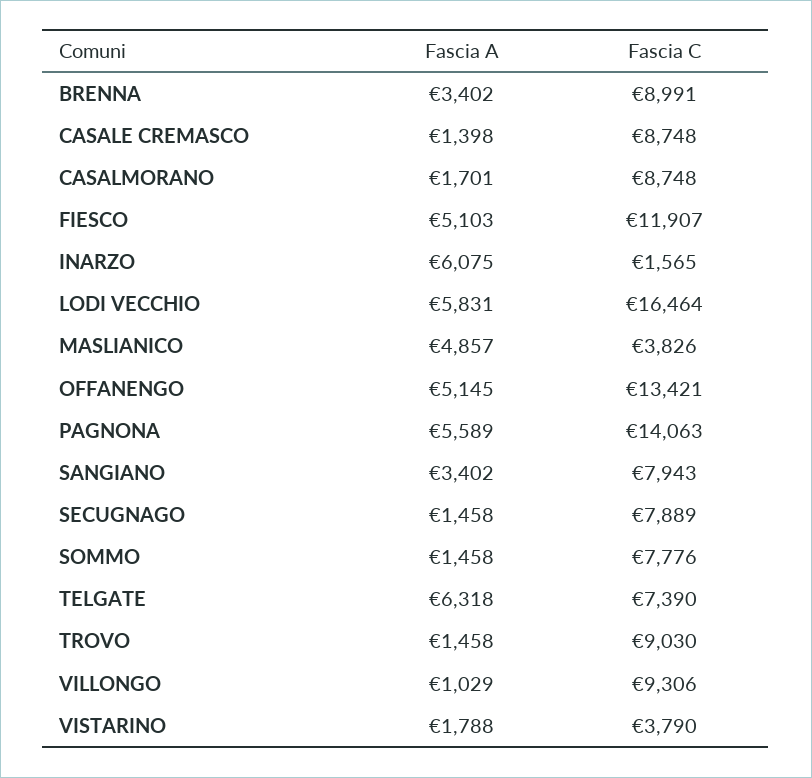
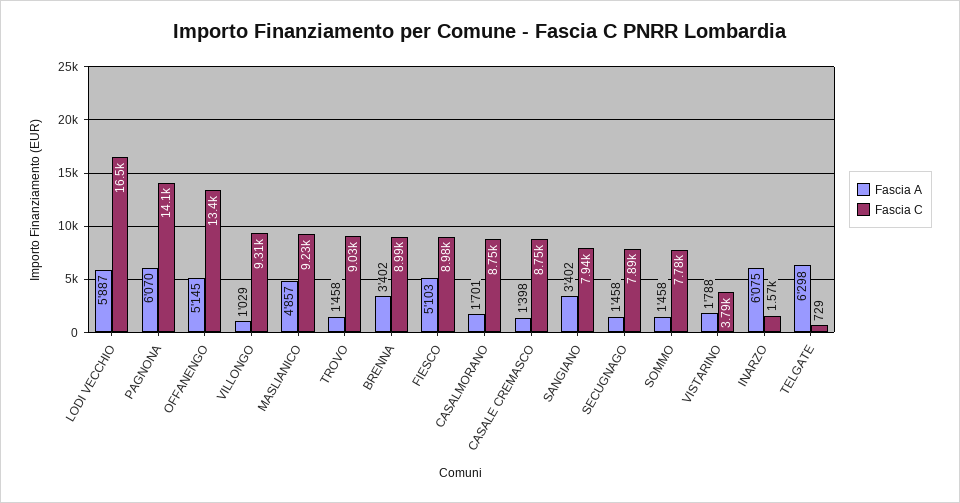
Fascia C, FIESCO: 11907 -> 8980
Fascia A, LODI VECCHIO: 5831 -> 5887
Fascia C, MASLIANICO: 3826 -> 9230
Fascia A, PAGNONA: 5589 -> 6070
Fascia A, TELGATE: 6318 -> 6298
Fascia C, TELGATE: 7390 -> 729

